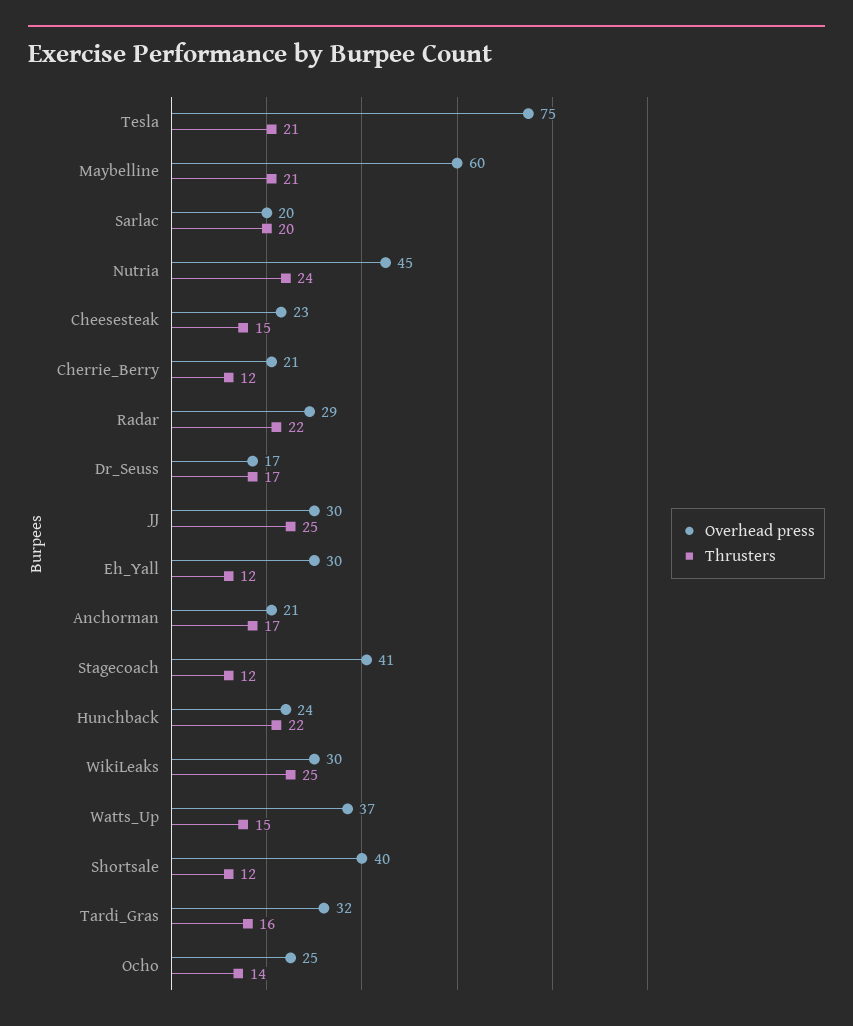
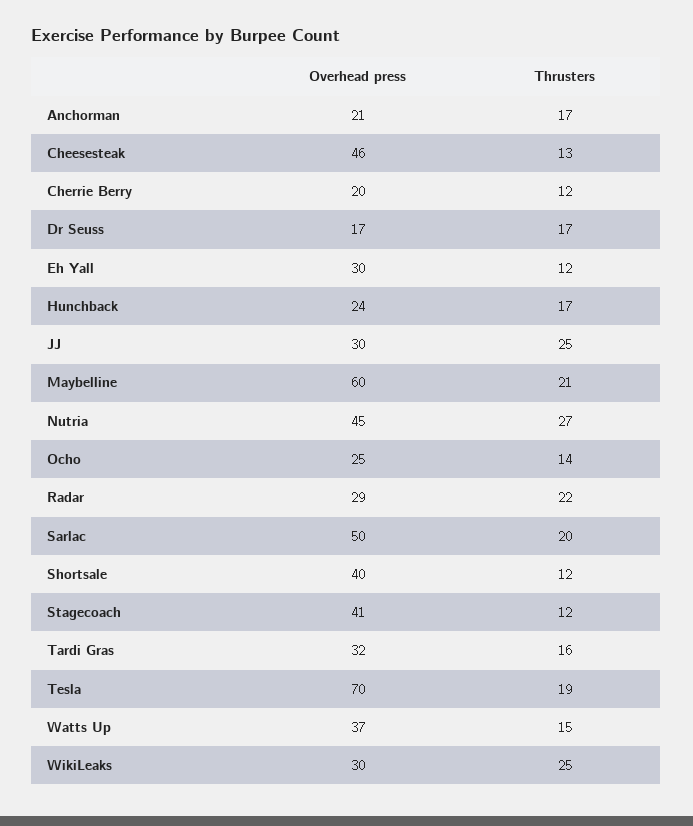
Overhead press, Tesla: 75 -> 70
Thrusters, Tesla: 21 -> 19
Overhead press, Sarlac: 20 -> 50
Thrusters, Nutria: 24 -> 27
Overhead press, Cheesesteak: 23 -> 46
Thrusters, Cheesesteak: 15 -> 13
Overhead press, Cherrie_Berry: 21 -> 20
Thrusters, Hunchback: 22 -> 17

